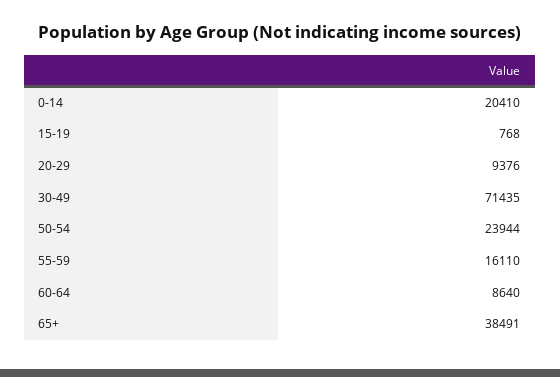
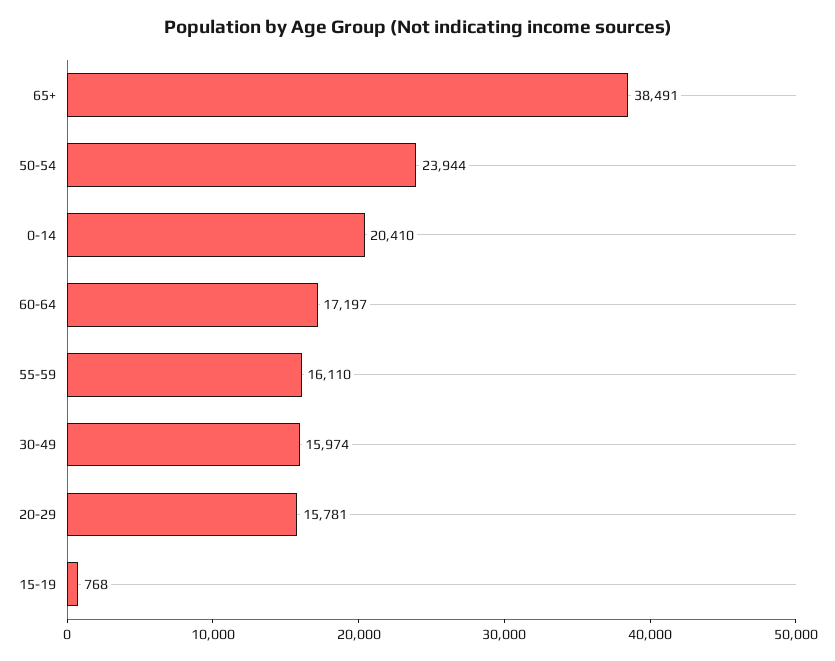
20-29: 9376 -> 15781
30-49: 71435 -> 15974
60-64: 8640 -> 17197

